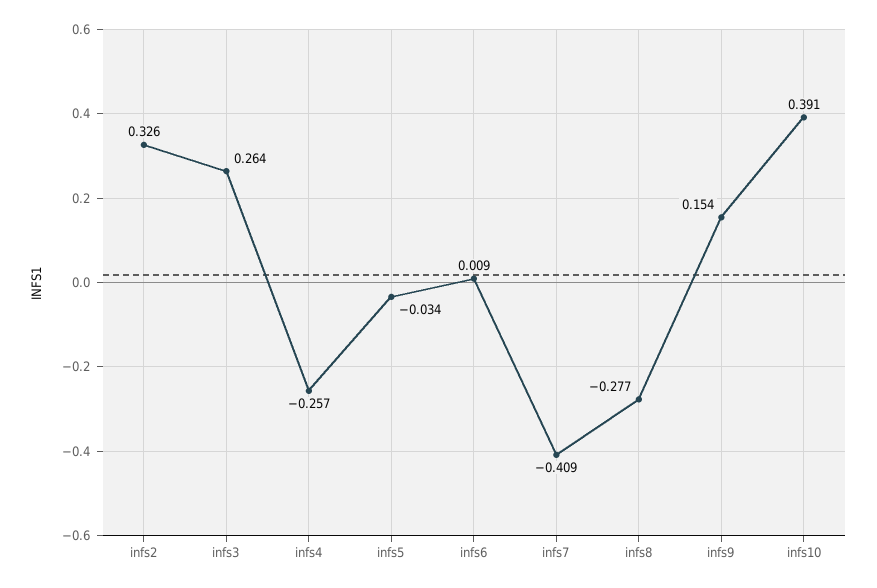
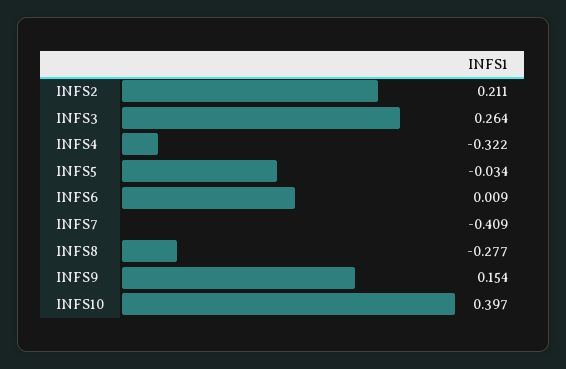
infs2: 0.326 -> 0.211
infs4: -0.257 -> -0.322
infs10: 0.391 -> 0.397

